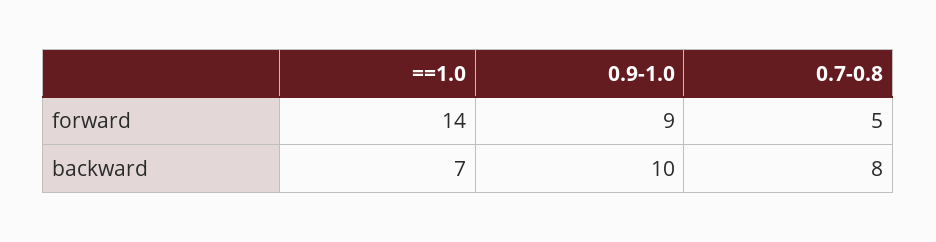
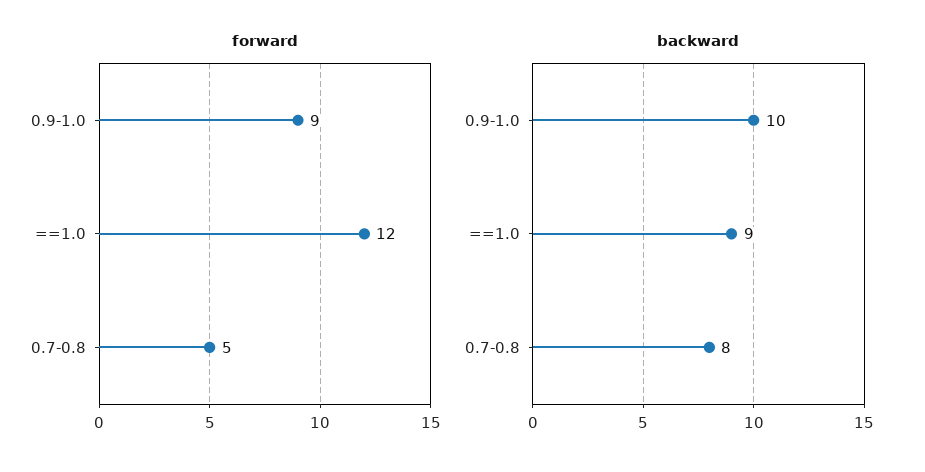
forward, ==1.0: 14 -> 12
backward, ==1.0: 7 -> 9

